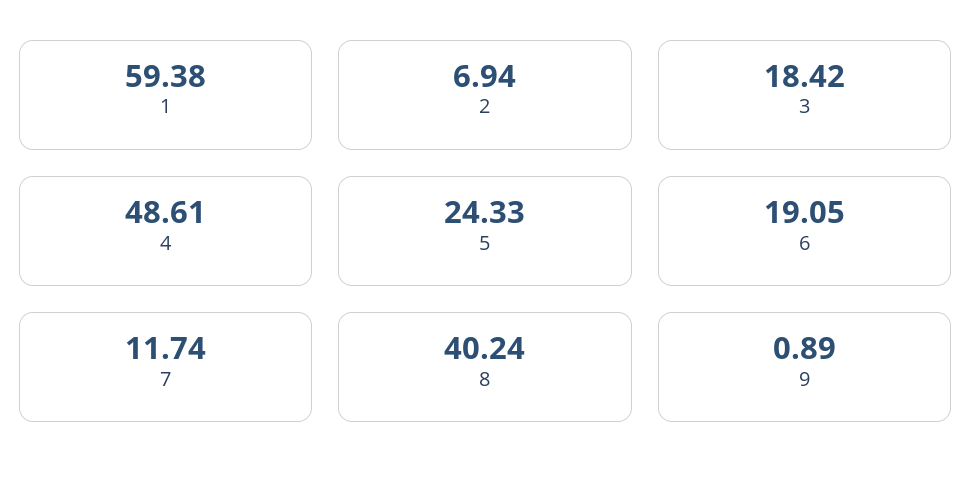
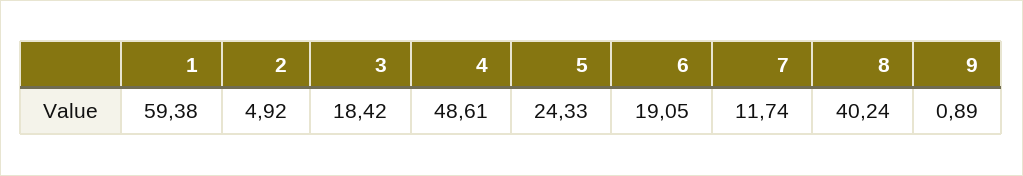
2: 6.94 -> 4.92

